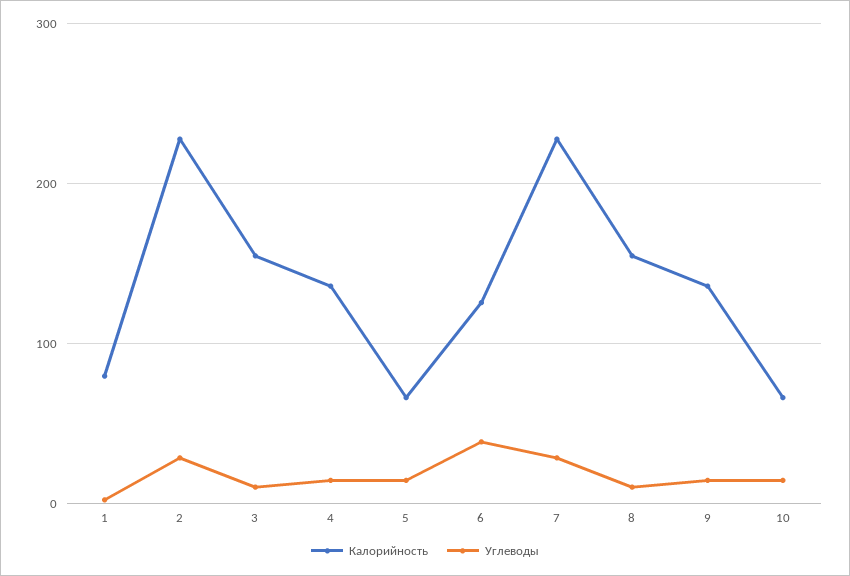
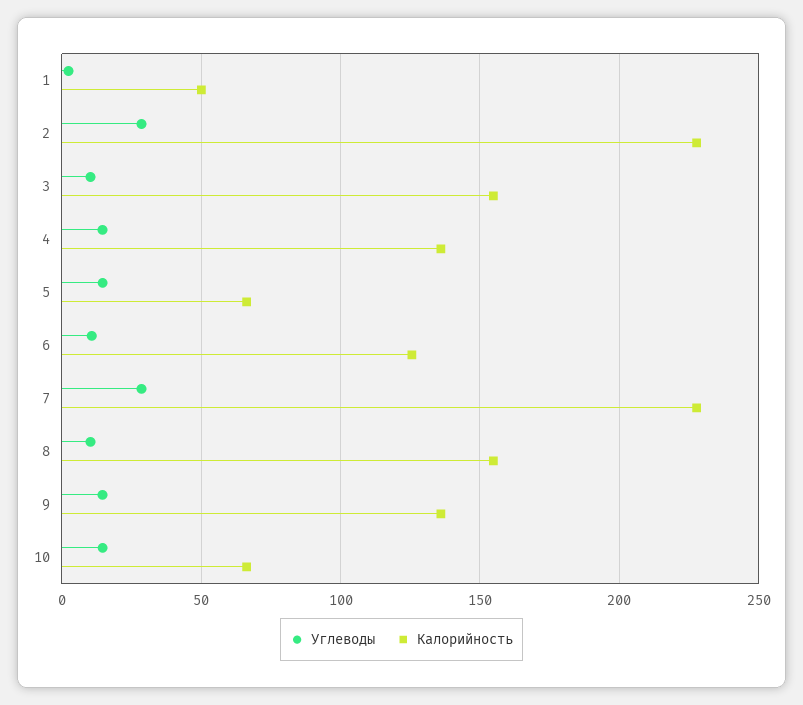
Калорийность, 1: 80 -> 50
Углеводы, 6: 40 -> 10

